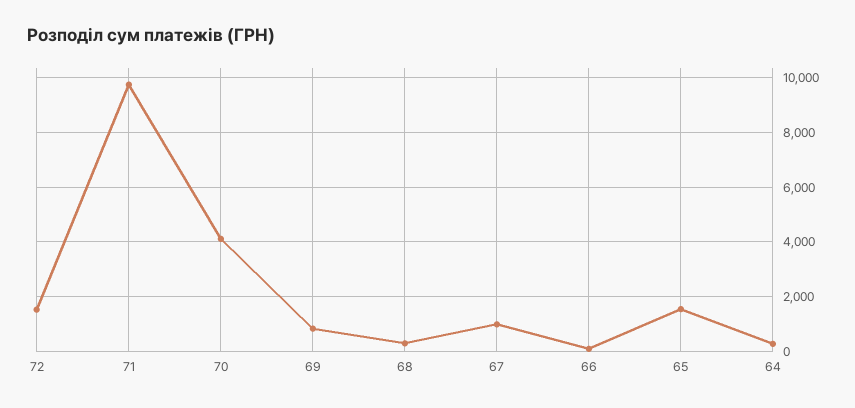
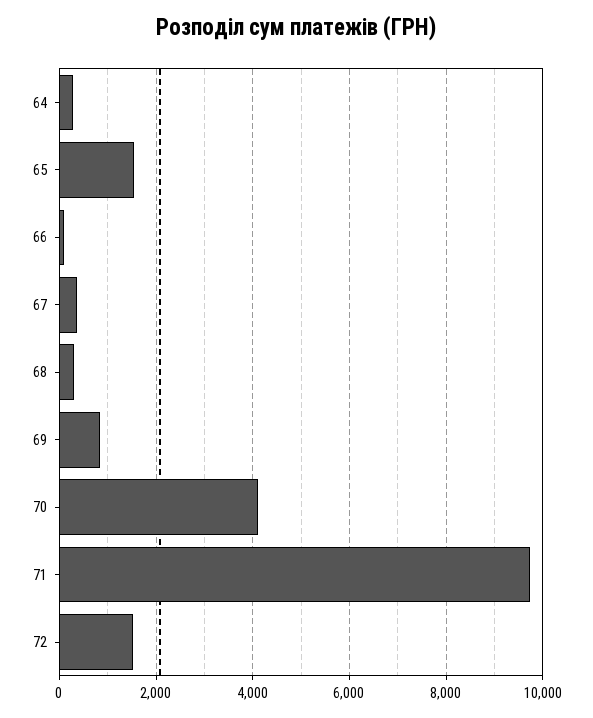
67: 1000 -> 400

